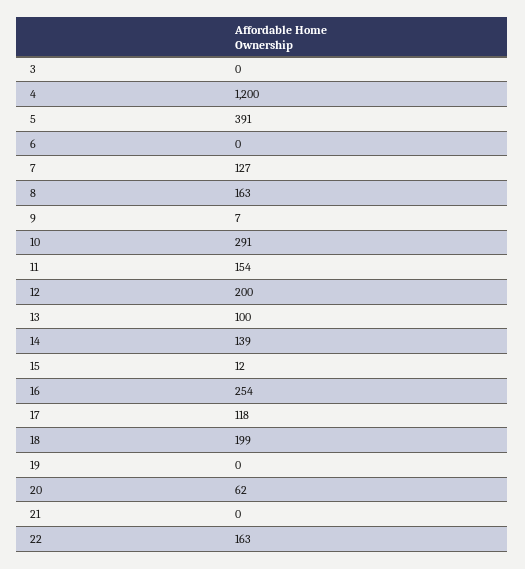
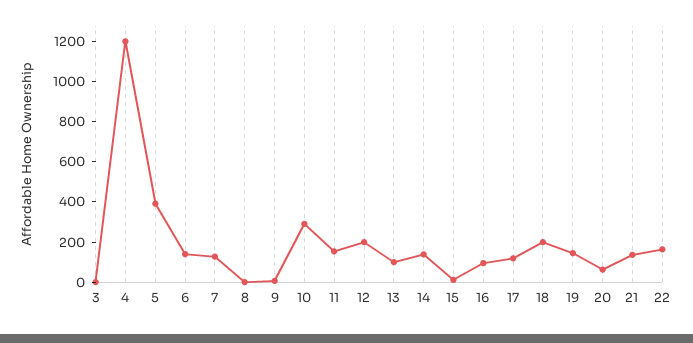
6: 0 -> 150
8: 163 -> 0
16: 254 -> 100
19: 0 -> 150
21: 0 -> 150

